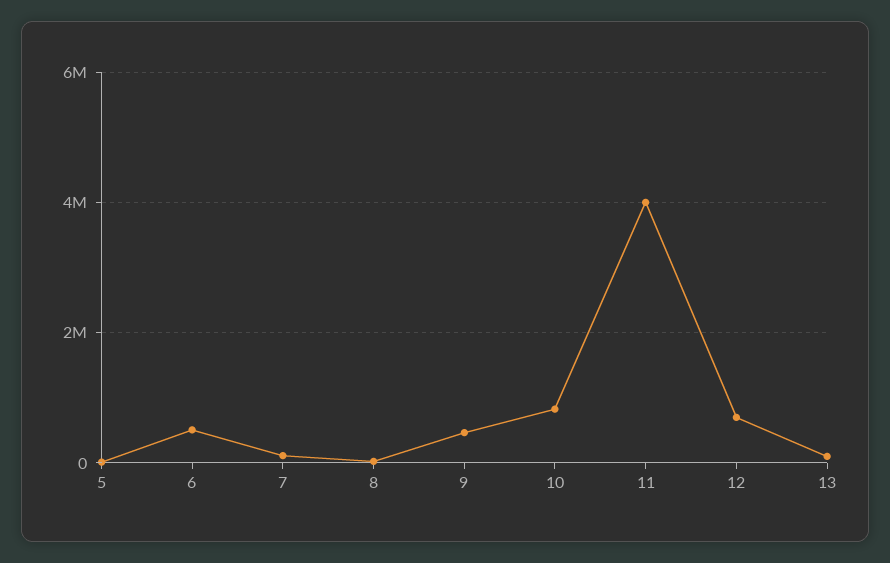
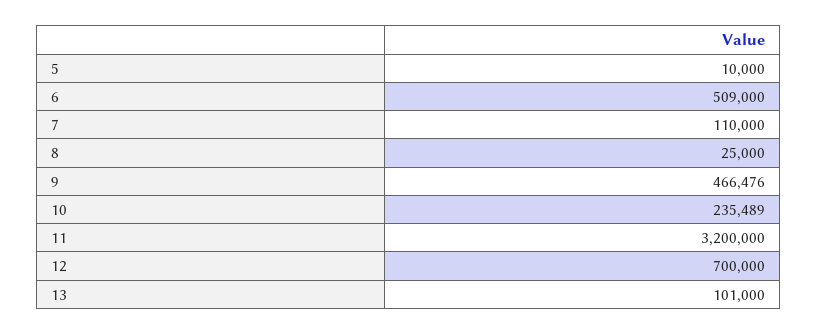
10: 800000 -> 235489
11: 4000000 -> 3200000

